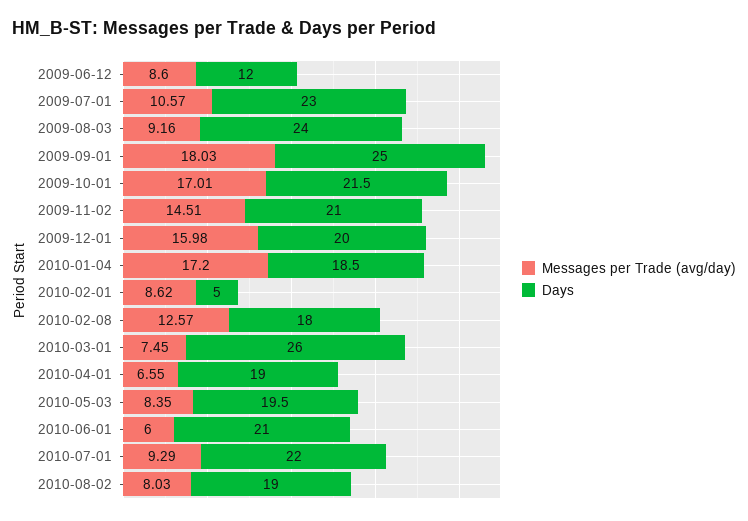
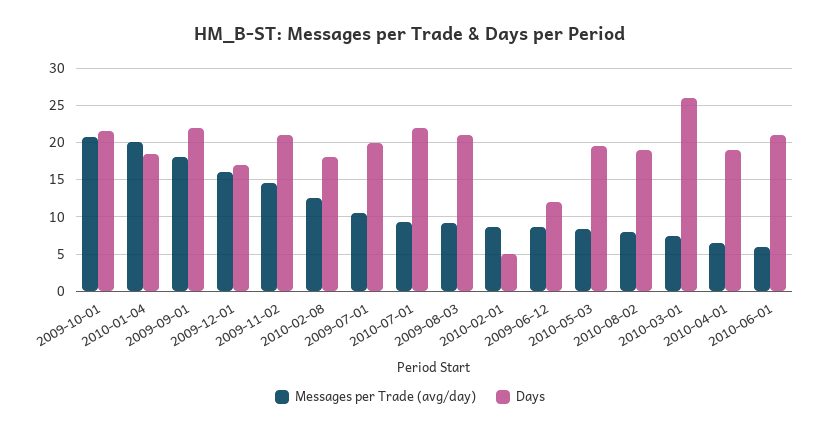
Days, 2009-07-01: 23 -> 20
Days, 2009-08-03: 24 -> 21
Days, 2009-09-01: 25 -> 22
Messages per Trade (avg/day), 2009-10-01: 17.01 -> 21
Days, 2009-12-01: 20 -> 17
Messages per Trade (avg/day), 2010-01-04: 17.2 -> 20

